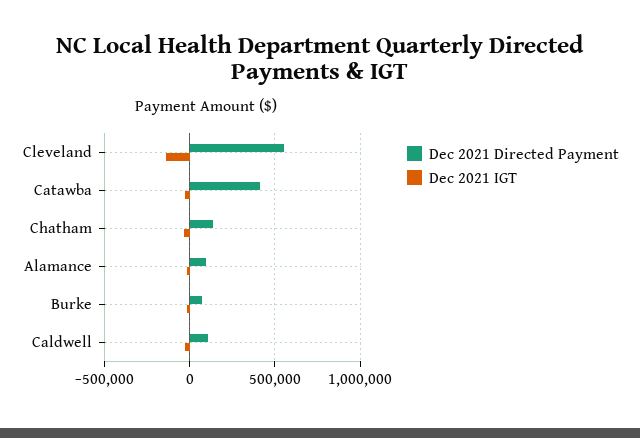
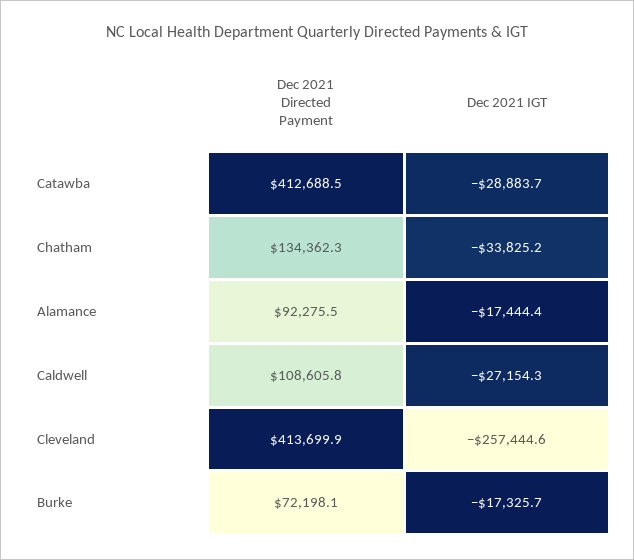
Dec 2021 Directed Payment, Cleveland: 550000 -> 413699.9
Dec 2021 IGT, Cleveland: -150000 -> -257444.6

